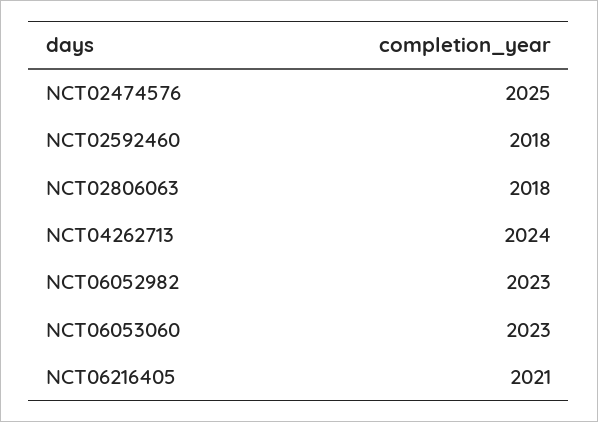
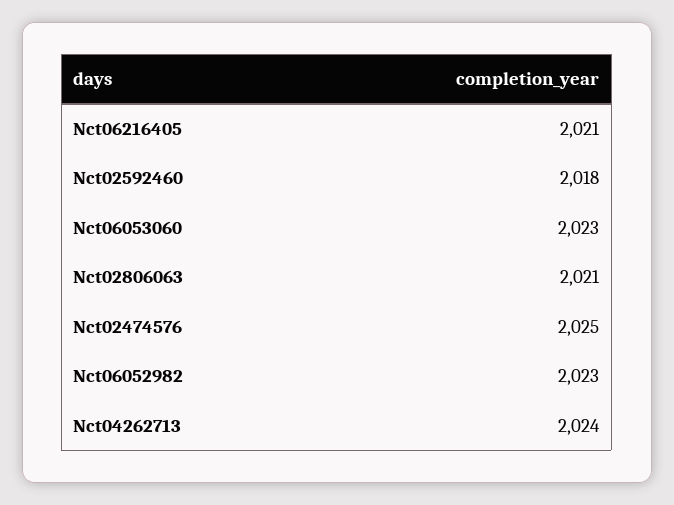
NCT02806063: 2018 -> 2021

